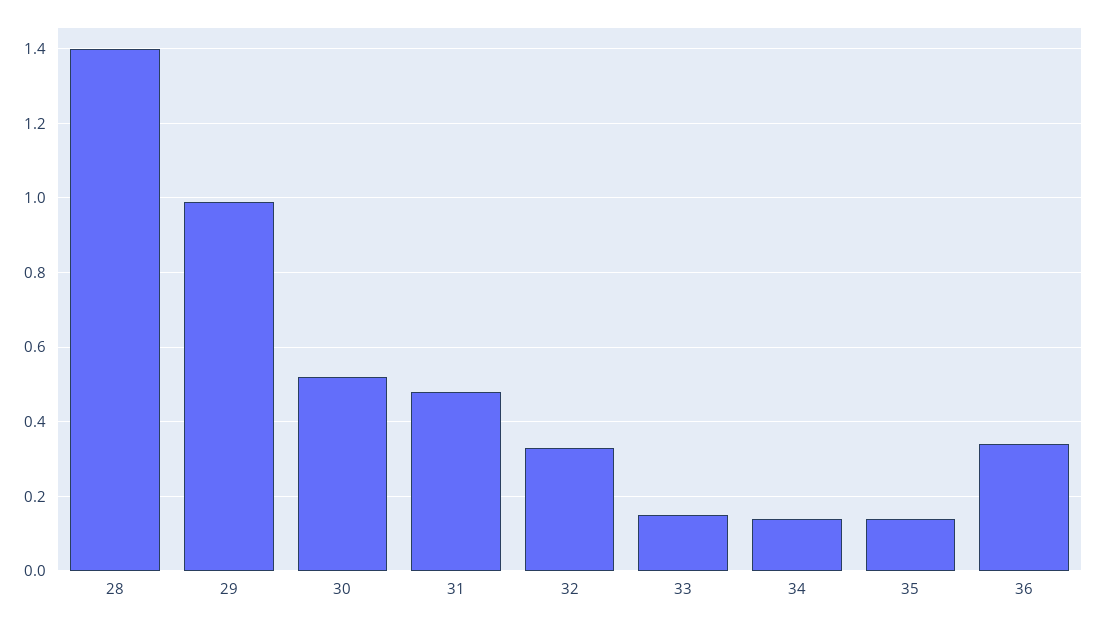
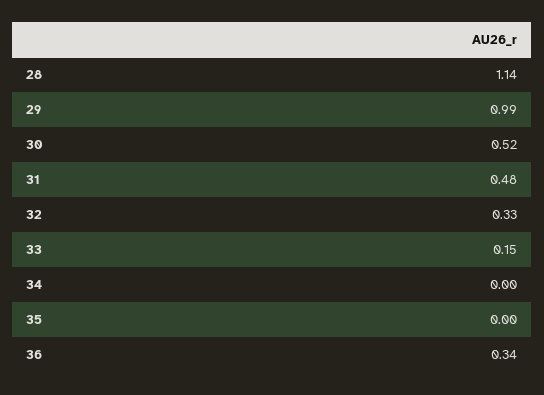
28: 1.4 -> 1.14
34: 0.15 -> 0
35: 0.15 -> 0

